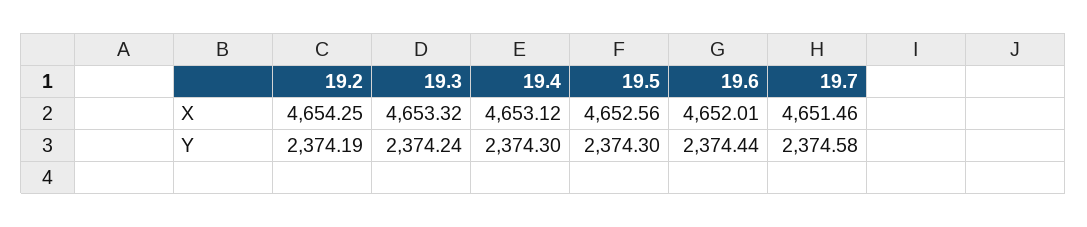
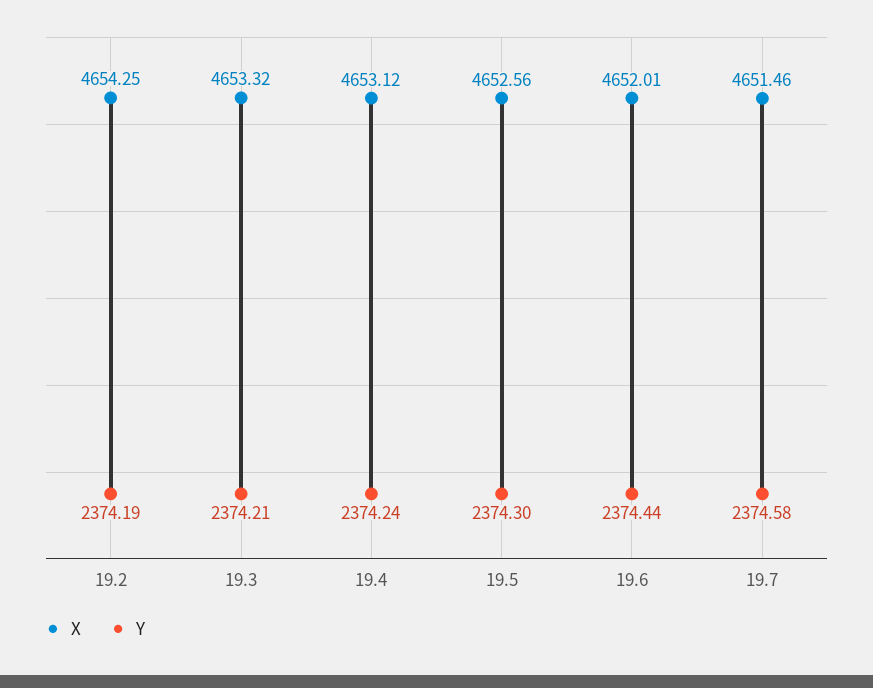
Y, 19.3: 2374.24 -> 2374.21
Y, 19.4: 2374.3 -> 2374.24

